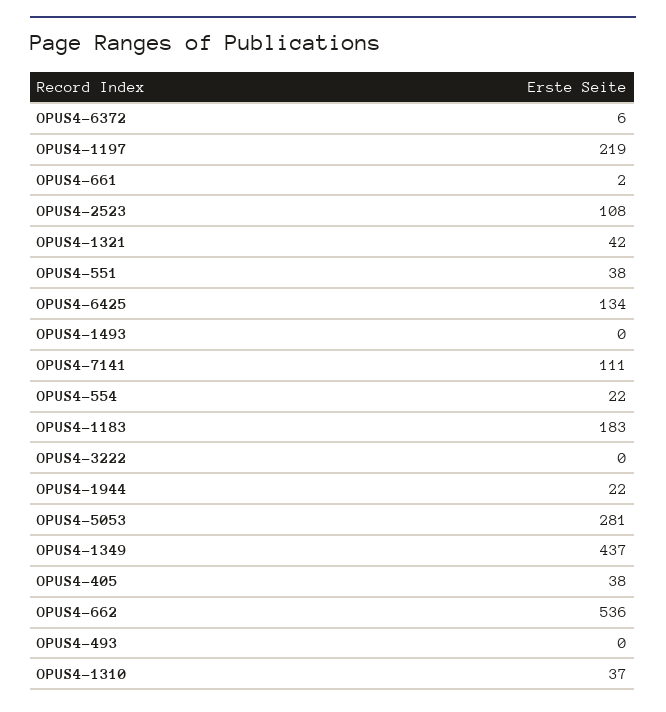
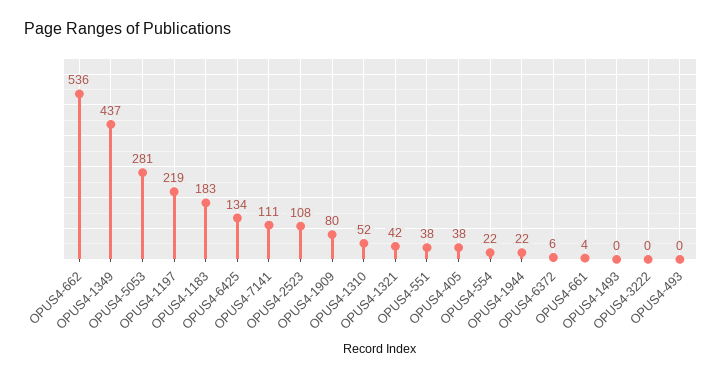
OPUS4-661: 2 -> 4
OPUS4-1310: 37 -> 52
OPUS4-1909: none -> 80

